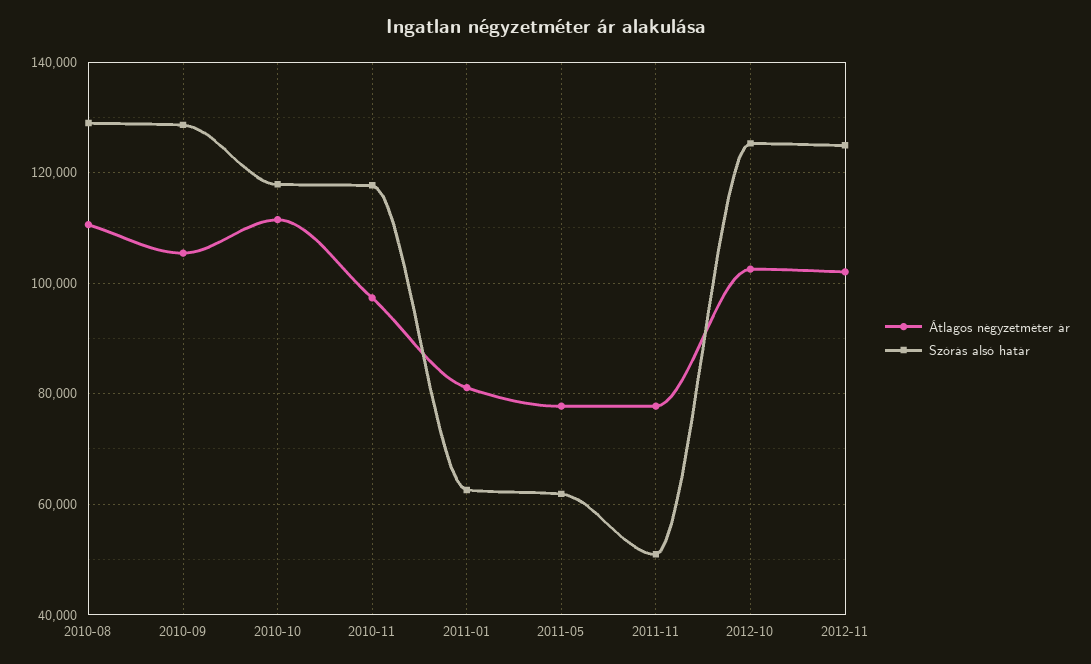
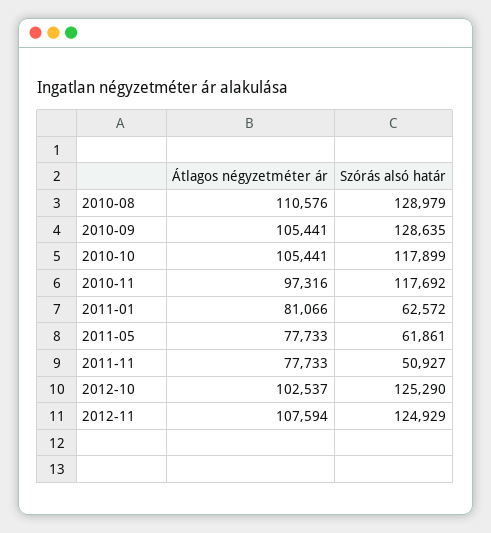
Átlagos négyzetméter ár, 2010-10: 112000 -> 105441
Átlagos négyzetméter ár, 2012-11: 102000 -> 107594

